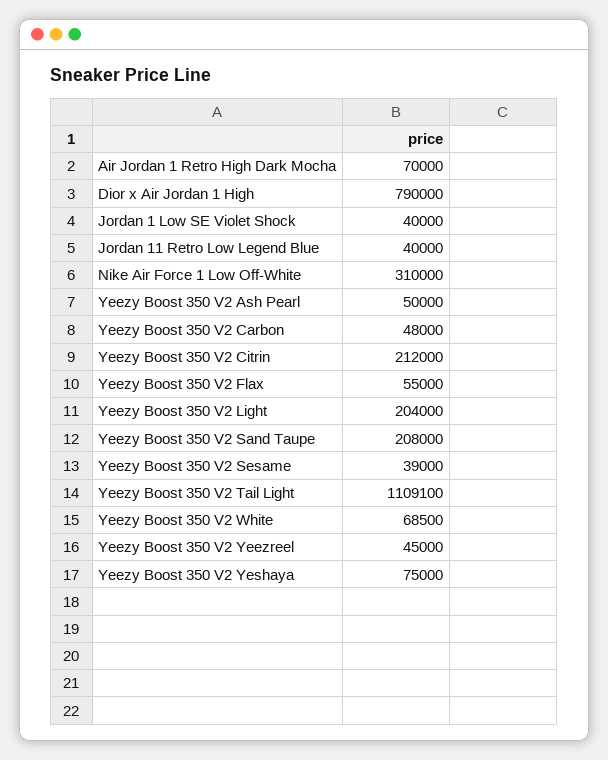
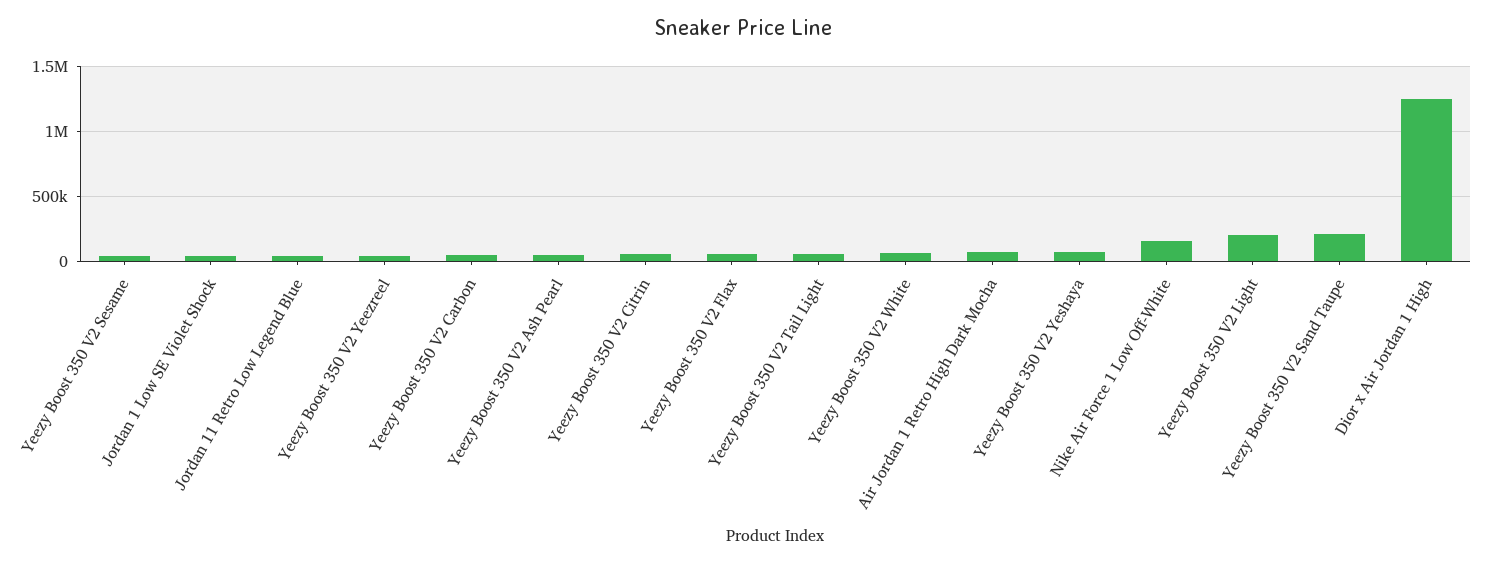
Dior x Air Jordan 1 High: 790000 -> 1250000
Nike Air Force 1 Low Off-White: 310000 -> 150000
Yeezy Boost 350 V2 Citrin: 212000 -> 50000
Yeezy Boost 350 V2 Tail Light: 1109100 -> 50000

